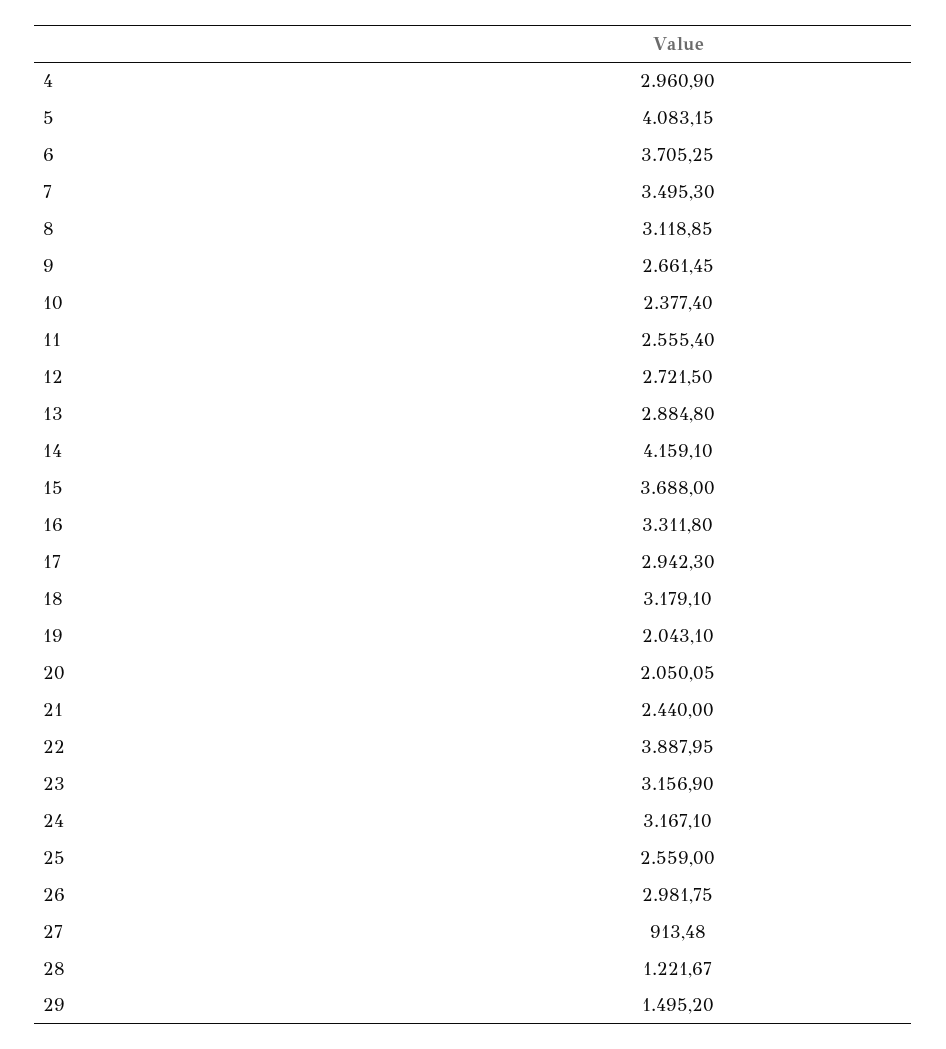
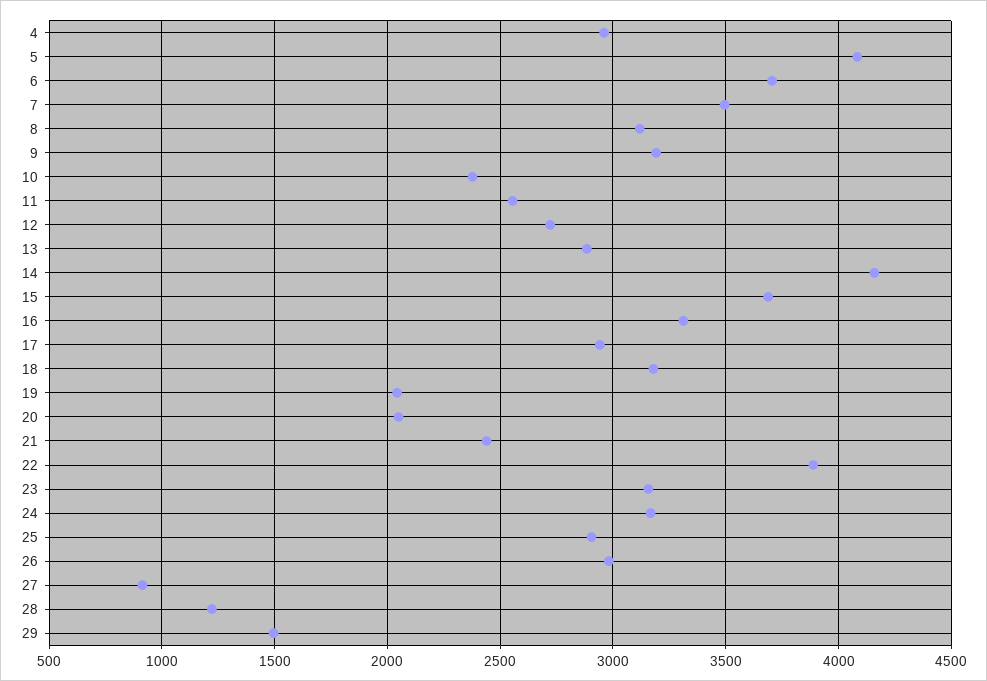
9: 2661.45 -> 3200
25: 2559 -> 2900

